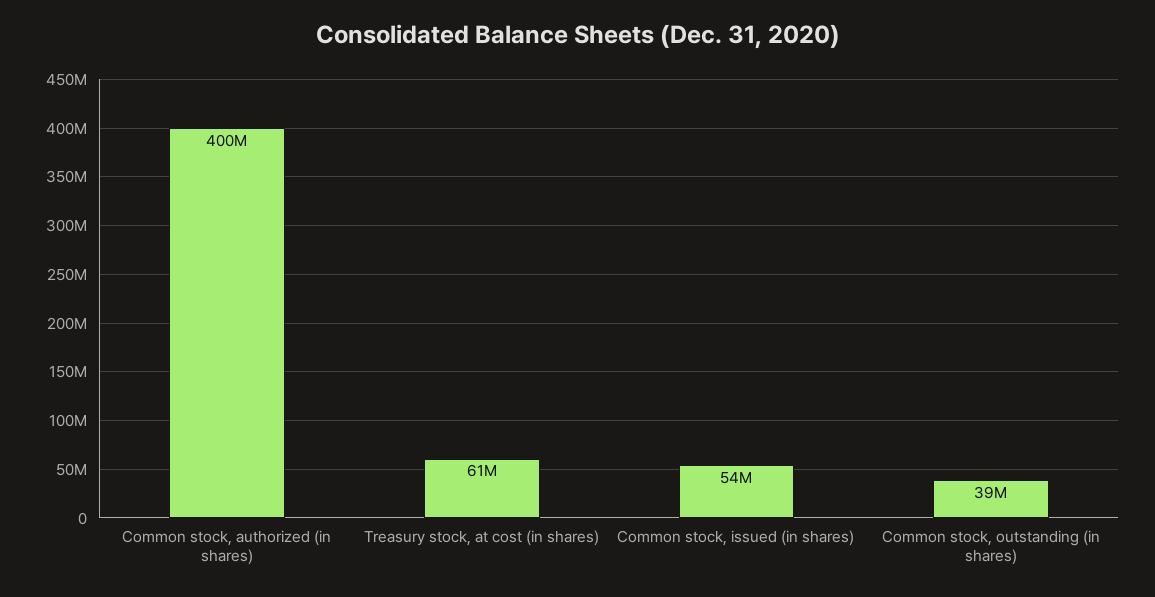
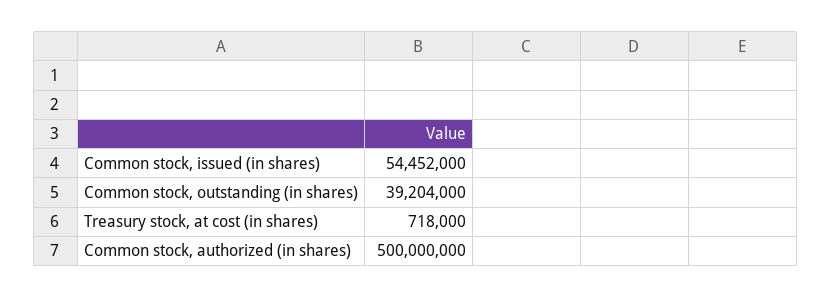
Common stock, authorized (in shares): 400000000 -> 500000000
Treasury stock, at cost (in shares): 61000000 -> 718000

